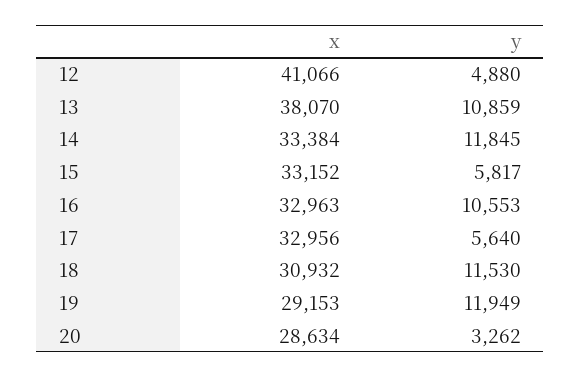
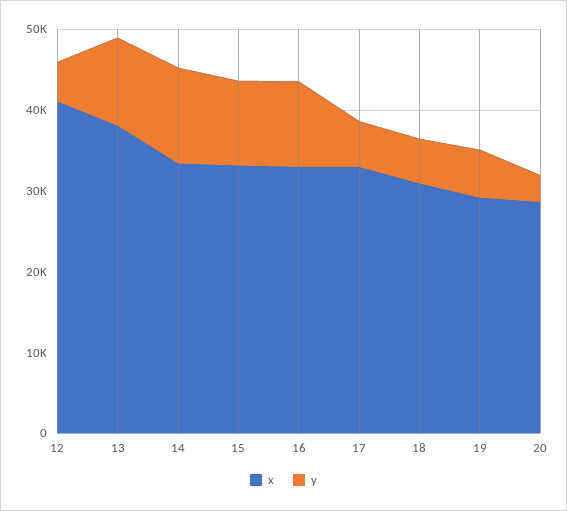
y, 15: 5817 -> 10000
y, 18: 11530 -> 6000
y, 19: 11949 -> 6000

